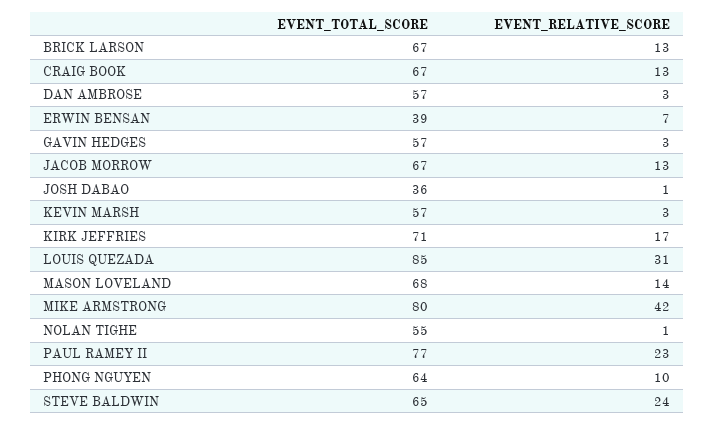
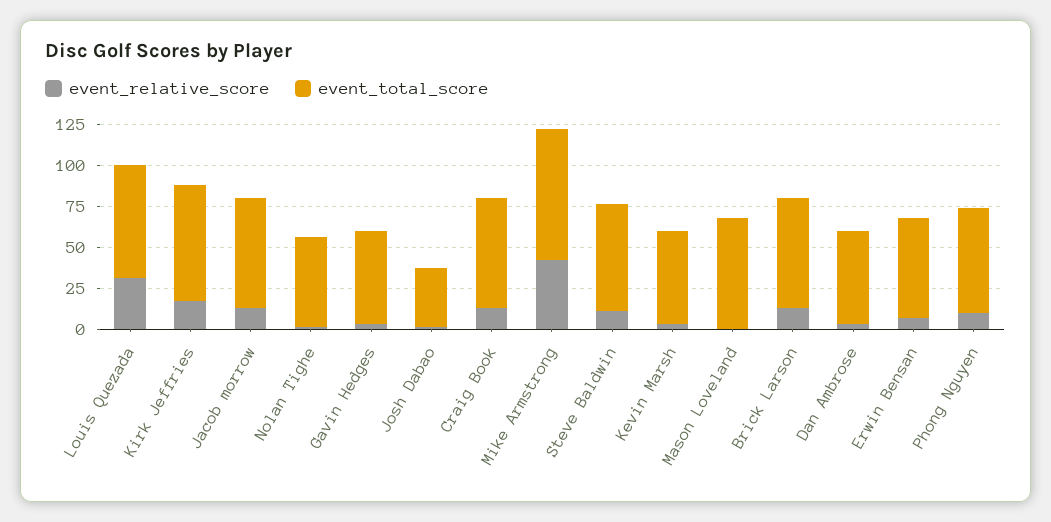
EVENT_TOTAL_SCORE, ERWIN BENSAN: 39 -> 60
EVENT_TOTAL_SCORE, LOUIS QUEZADA: 85 -> 70
EVENT_RELATIVE_SCORE, MASON LOVELAND: 14 -> 0
EVENT_TOTAL_SCORE, PAUL RAMEY II: 77 -> none
EVENT_RELATIVE_SCORE, PAUL RAMEY II: 23 -> none
EVENT_RELATIVE_SCORE, STEVE BALDWIN: 24 -> 10

